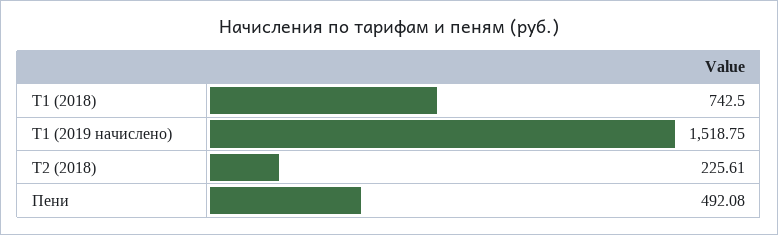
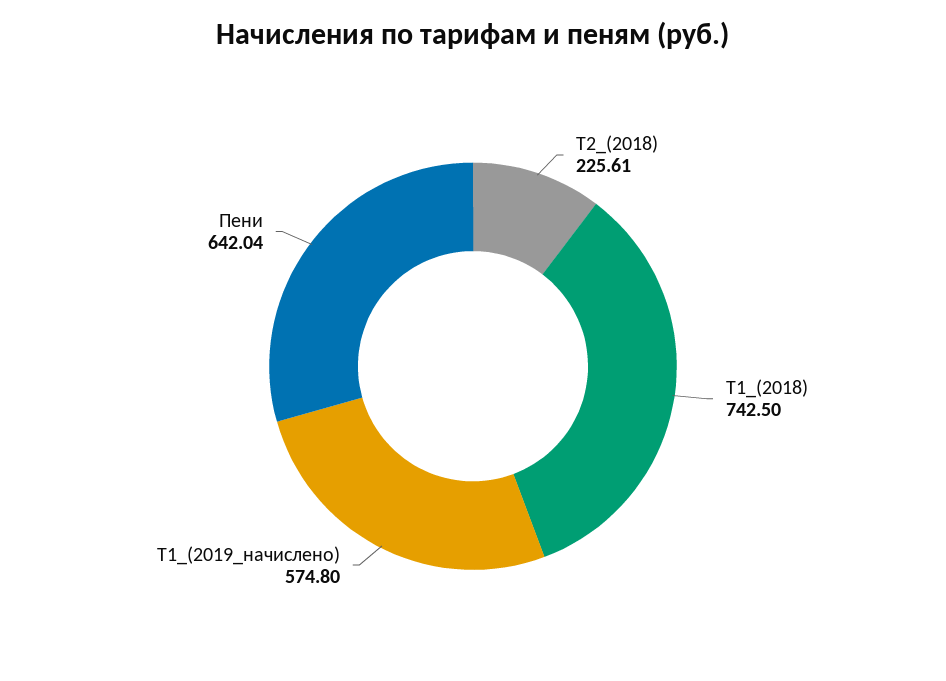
Т1 (2019 начислено): 1518.75 -> 574.8
Пени: 492.08 -> 642.04

